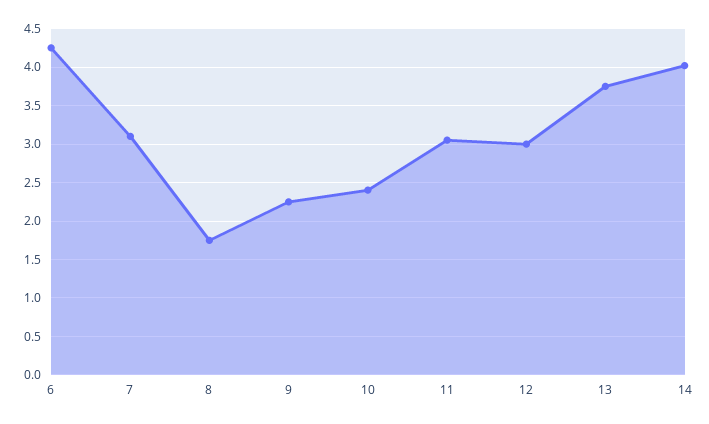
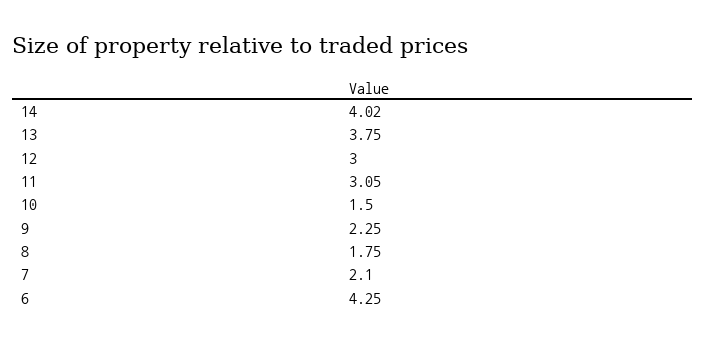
7: 3.1 -> 2.1
10: 2.4 -> 1.5

